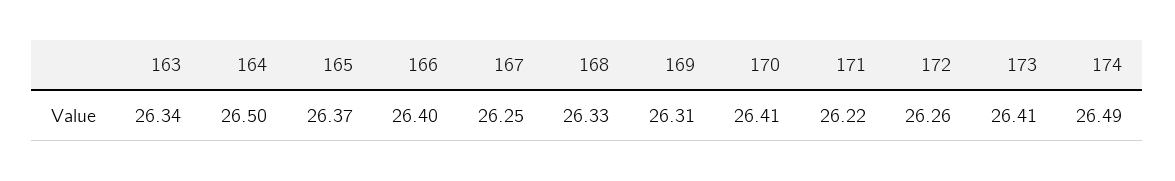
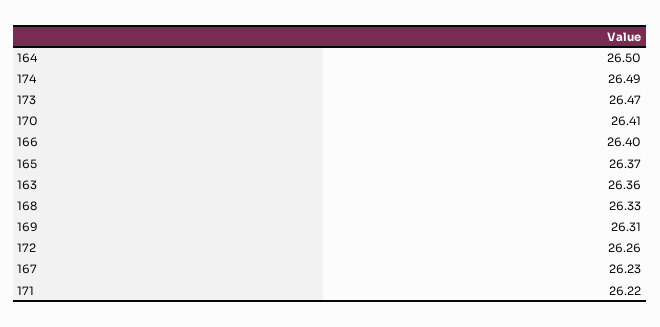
163: 26.34 -> 26.36
167: 26.25 -> 26.23
173: 26.41 -> 26.47

